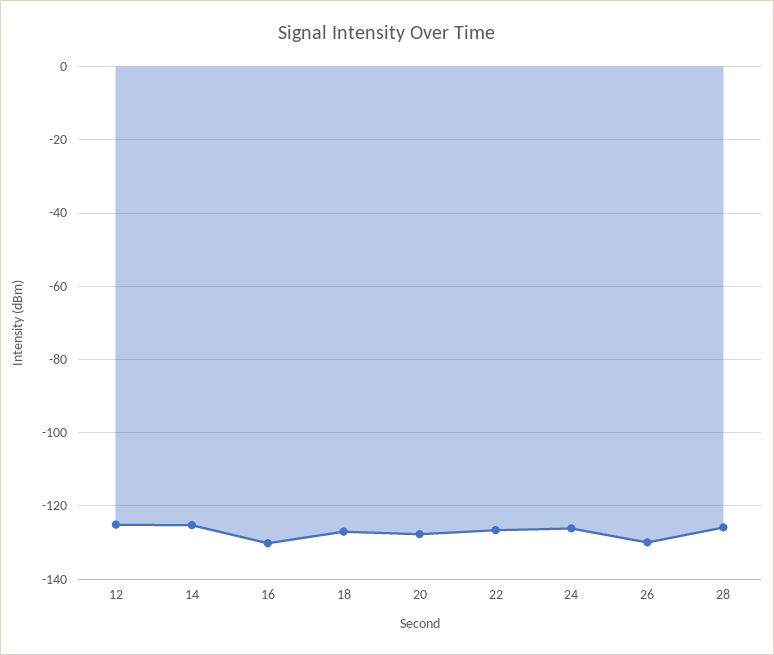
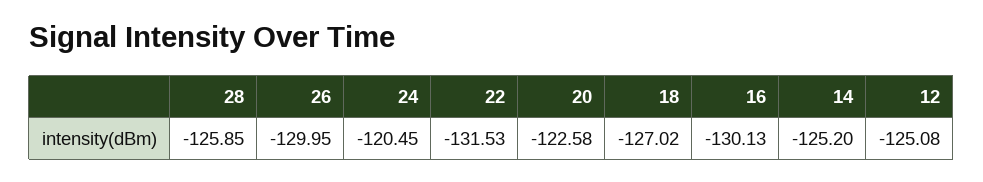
20: -128 -> -122.58
22: -126 -> -131.53
24: -126 -> -120.45

